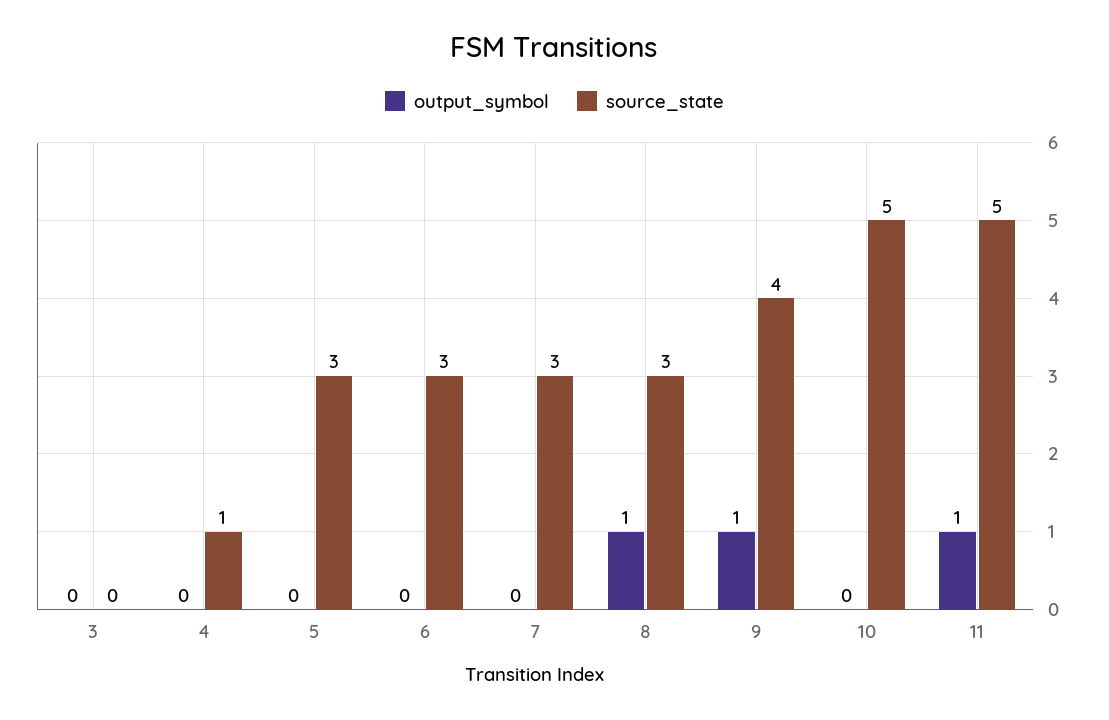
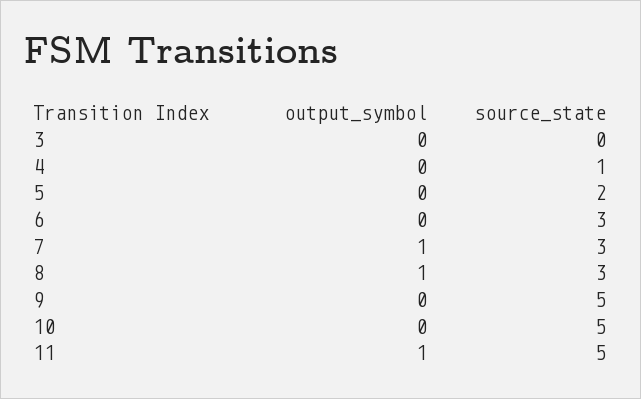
source_state, 5: 3 -> 2
output_symbol, 7: 0 -> 1
output_symbol, 9: 1 -> 0
source_state, 9: 4 -> 5

